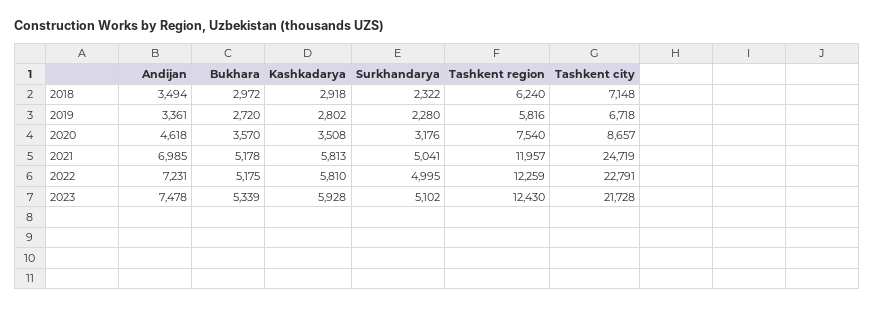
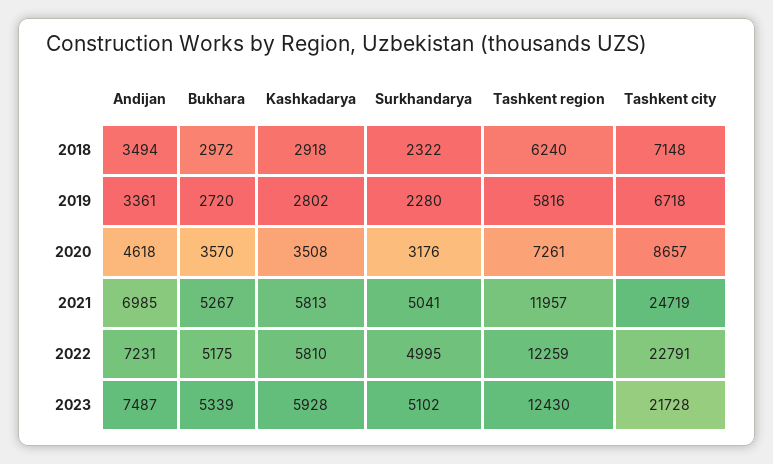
Tashkent region, 2020: 7540 -> 7261
Bukhara, 2021: 5178 -> 5267
Andijan, 2023: 7478 -> 7487

